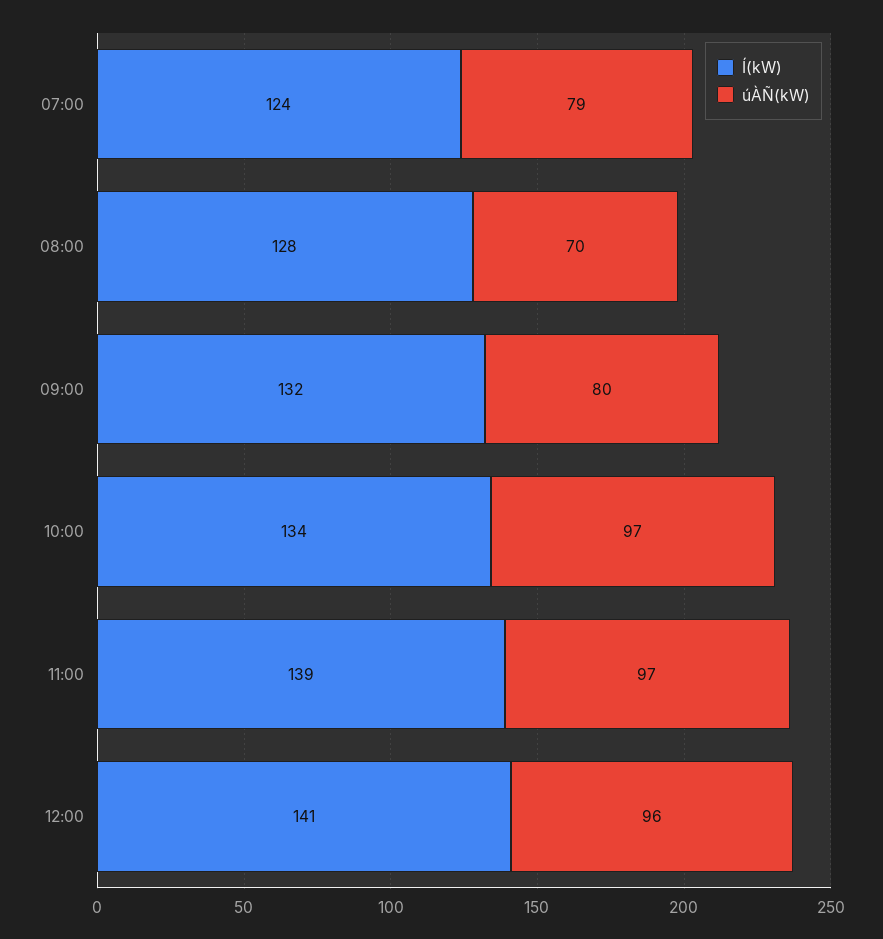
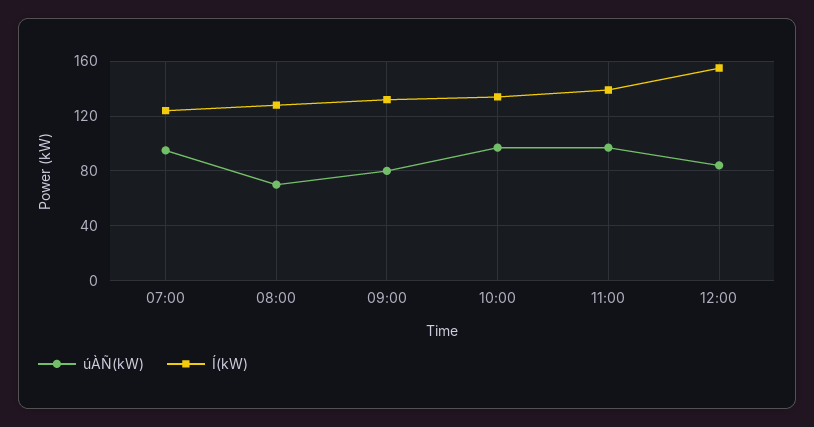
úÀÑ(kW), 07:00: 79 -> 95
Í(kW), 12:00: 141 -> 155
úÀÑ(kW), 12:00: 96 -> 85

